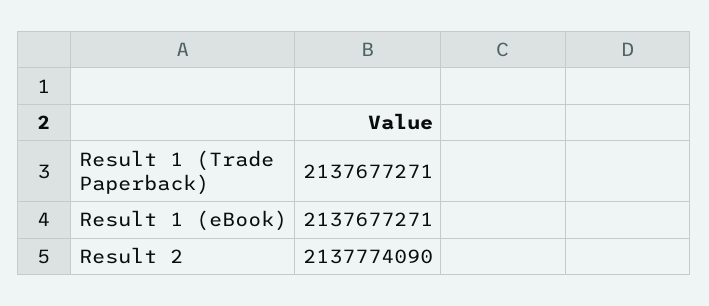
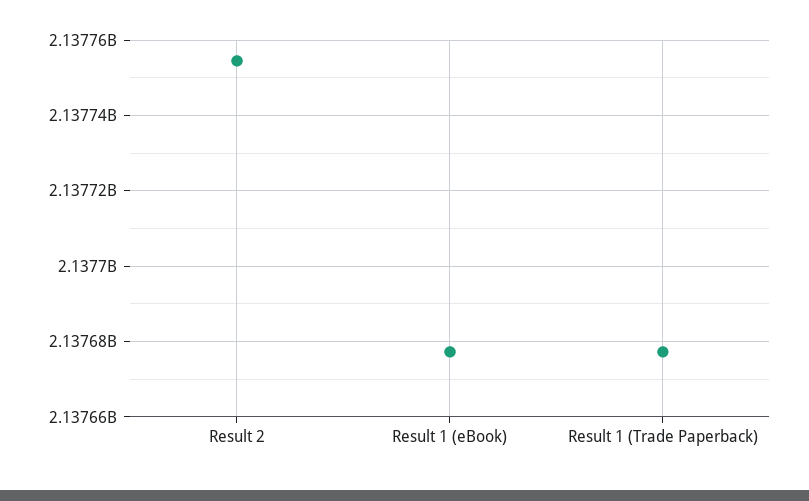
Result 2: 2137774090 -> 2137754000

